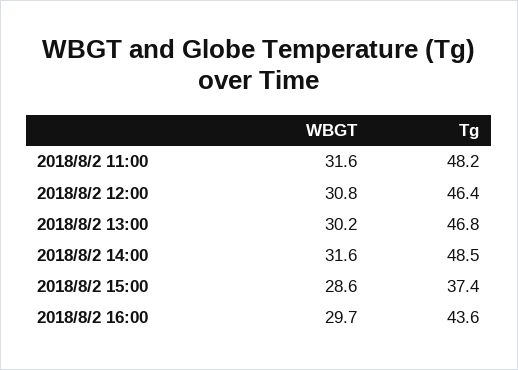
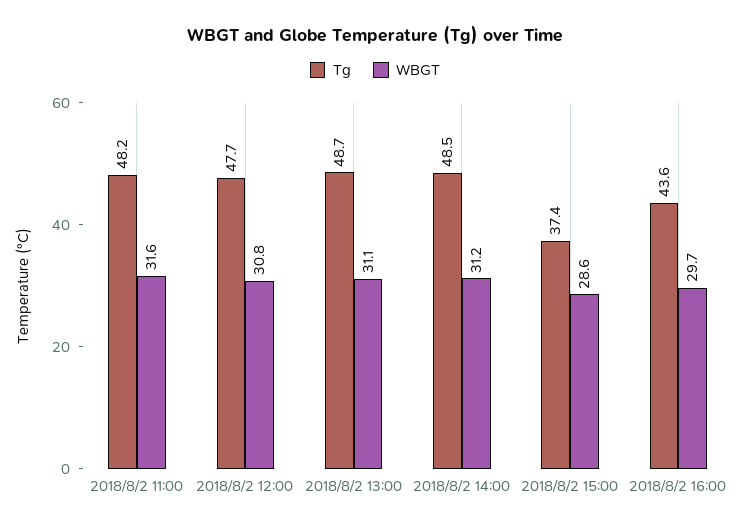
Tg, 2018/8/2 12:00: 46.4 -> 47.7
WBGT, 2018/8/2 13:00: 30.2 -> 31.1
Tg, 2018/8/2 13:00: 46.8 -> 48.7
WBGT, 2018/8/2 14:00: 31.6 -> 31.2

